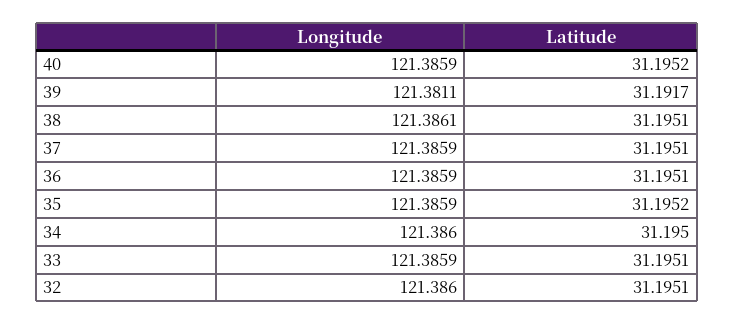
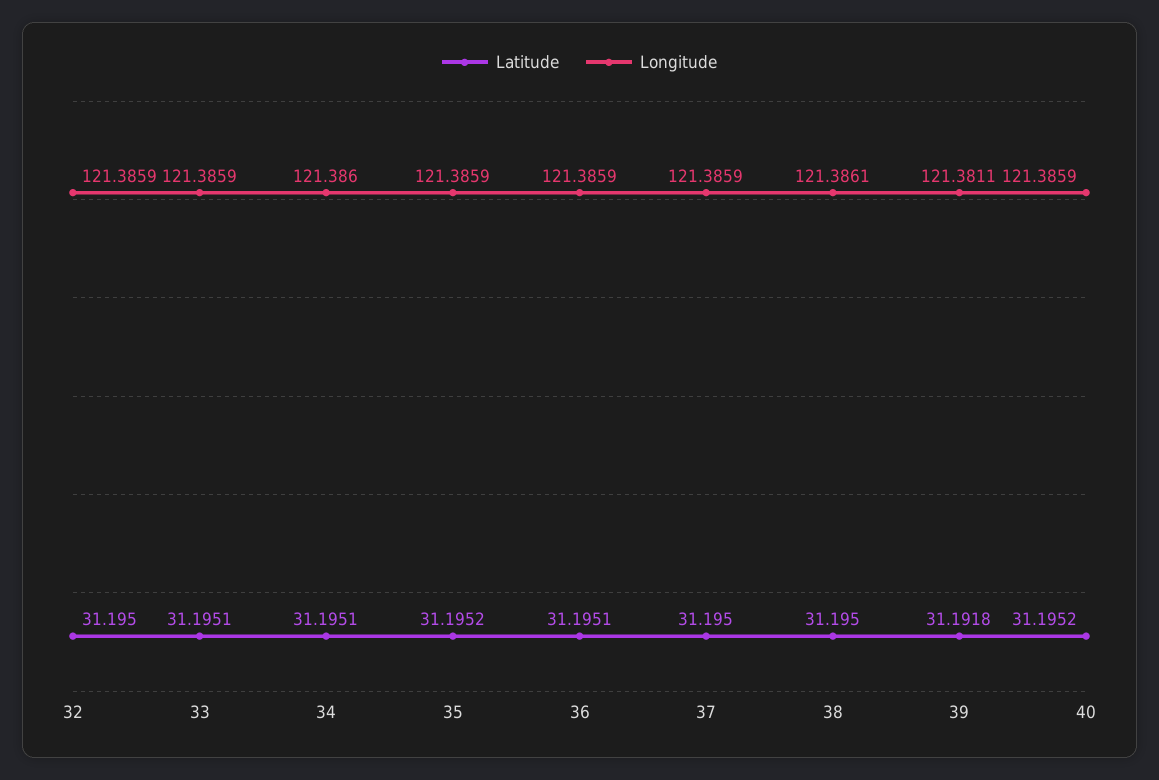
Latitude, 39: 31.1917 -> 31.1918
Latitude, 38: 31.1951 -> 31.195
Latitude, 37: 31.1951 -> 31.195
Latitude, 34: 31.195 -> 31.1951
Longitude, 32: 121.386 -> 121.3859
Latitude, 32: 31.1951 -> 31.195

